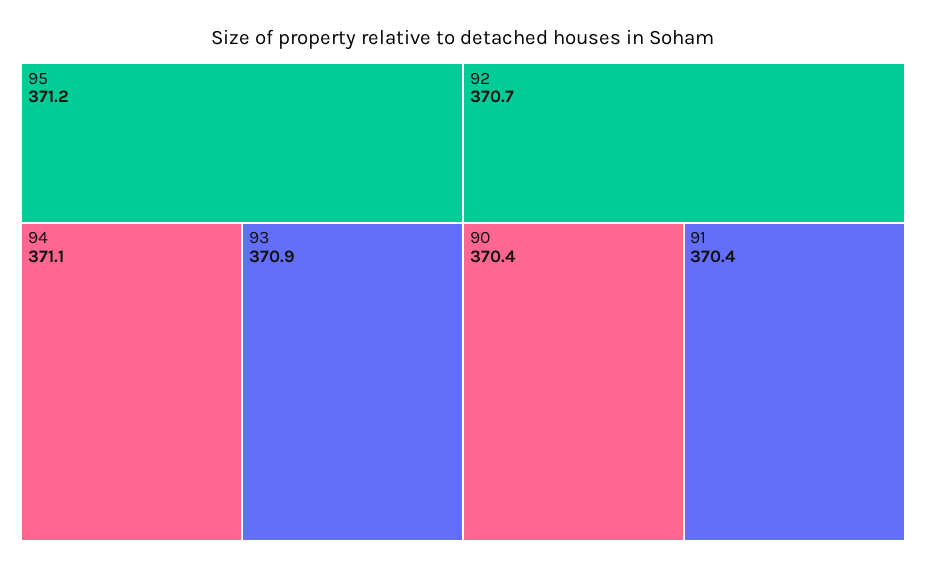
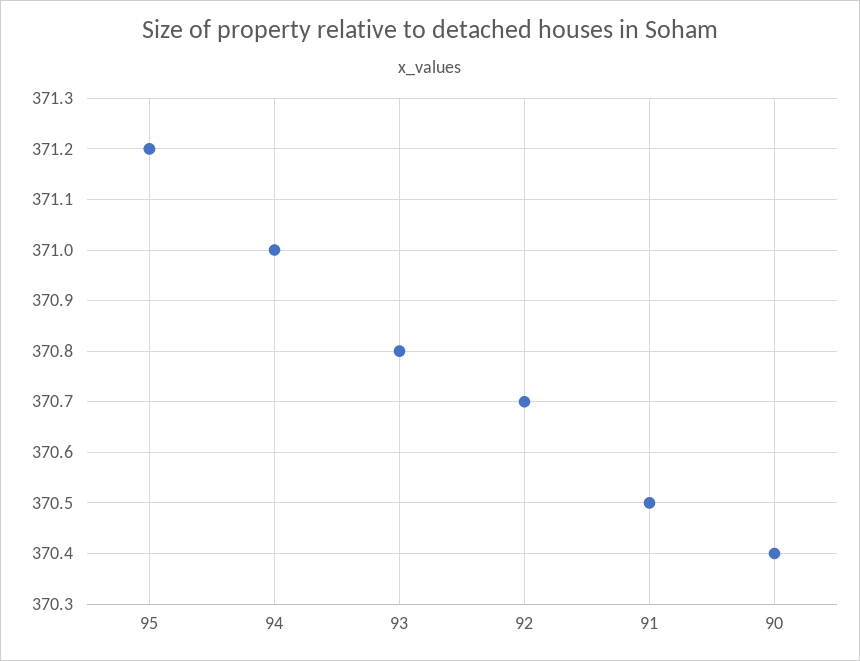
94: 371.1 -> 371
93: 370.9 -> 370.8
91: 370.4 -> 370.5

